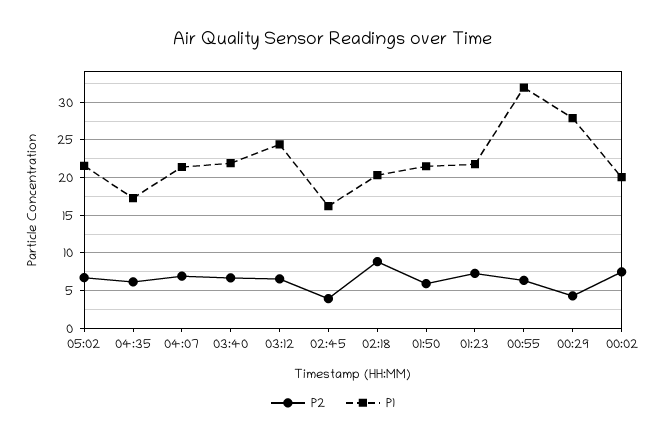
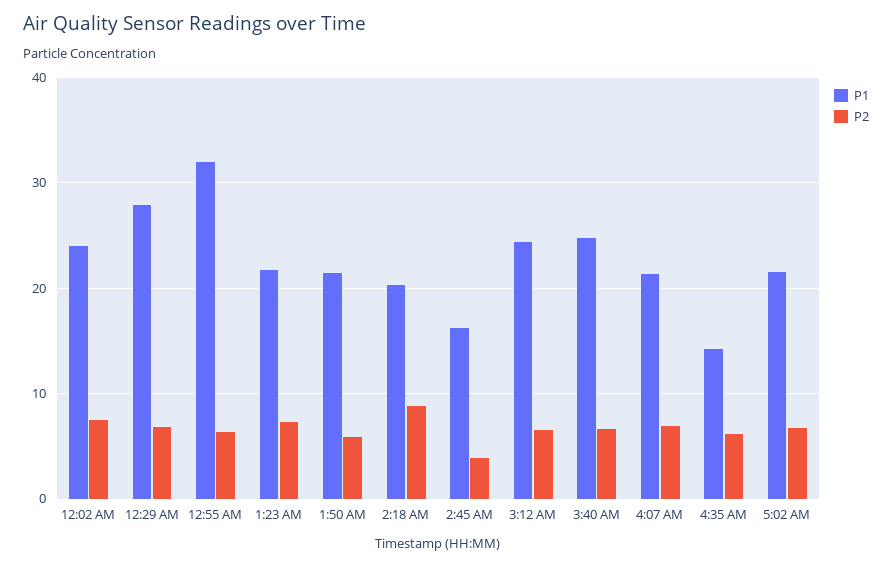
P1, 04:35: 17 -> 14
P1, 03:40: 22 -> 25
P2, 00:29: 4 -> 7
P1, 00:02: 20 -> 24

